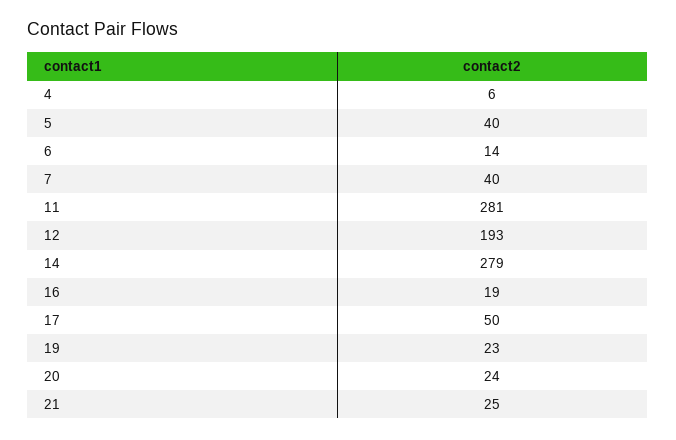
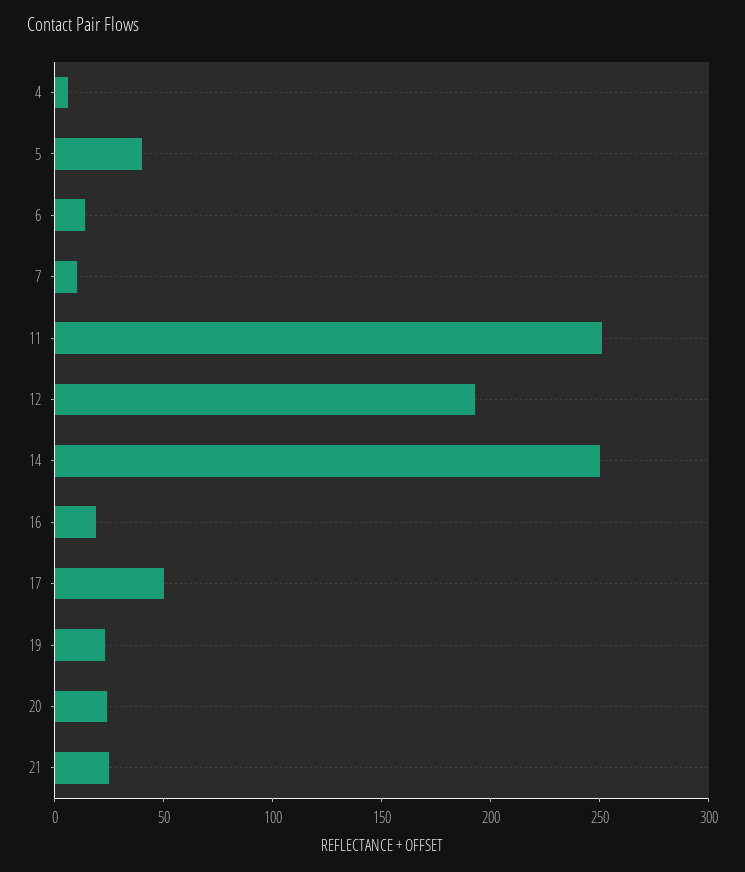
7: 40 -> 10
11: 281 -> 250
14: 279 -> 250

